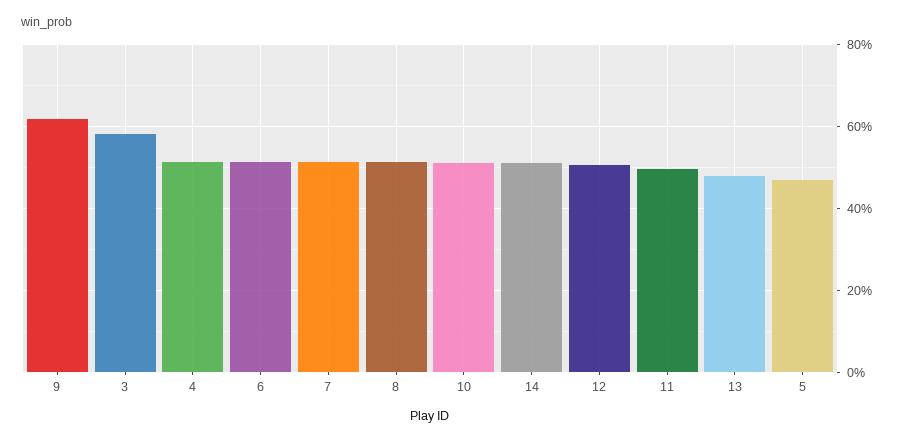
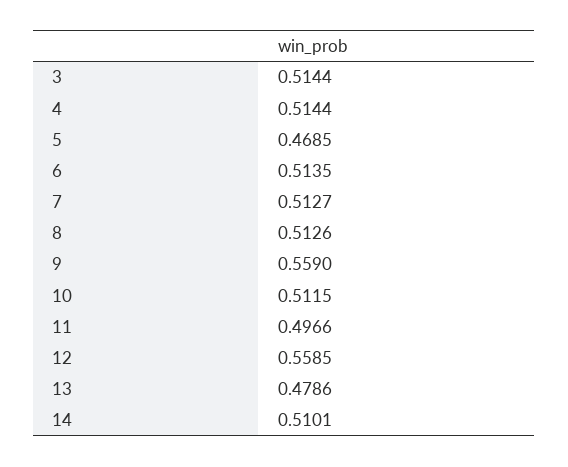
9: 0.62 -> 0.559
3: 0.58 -> 0.5144
12: 0.5 -> 0.5585

